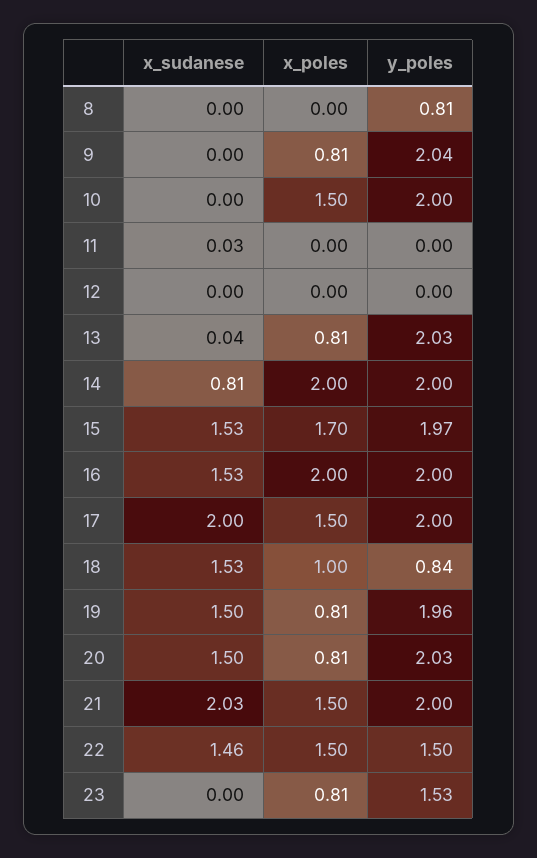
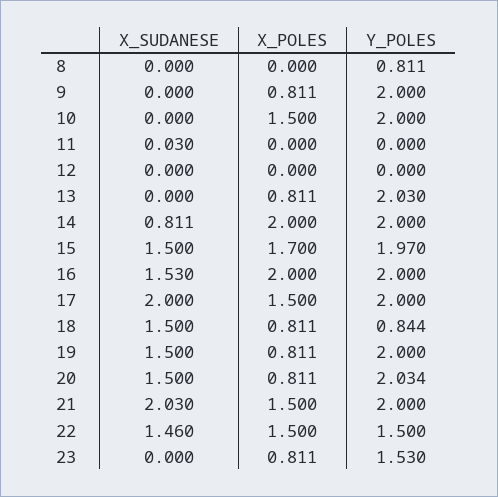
y_poles, 9: 2.04 -> 2
x_sudanese, 13: 0.04 -> 0
x_sudanese, 15: 1.53 -> 1.5
x_sudanese, 18: 1.53 -> 1.5
x_poles, 18: 1 -> 0.811
y_poles, 19: 1.96 -> 2

